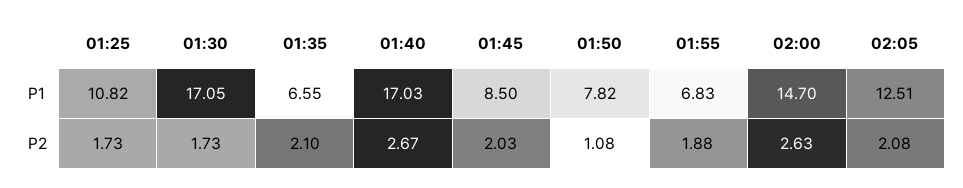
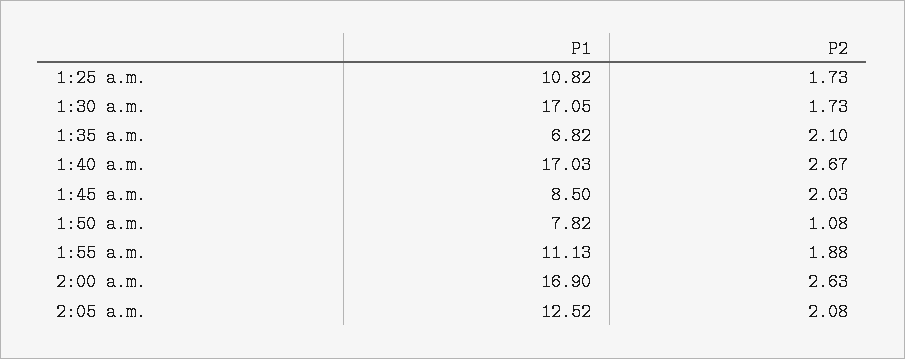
01:35, P1: 6.55 -> 6.82
01:55, P1: 6.83 -> 11.13
02:00, P1: 14.7 -> 16.9
02:05, P1: 12.51 -> 12.52

